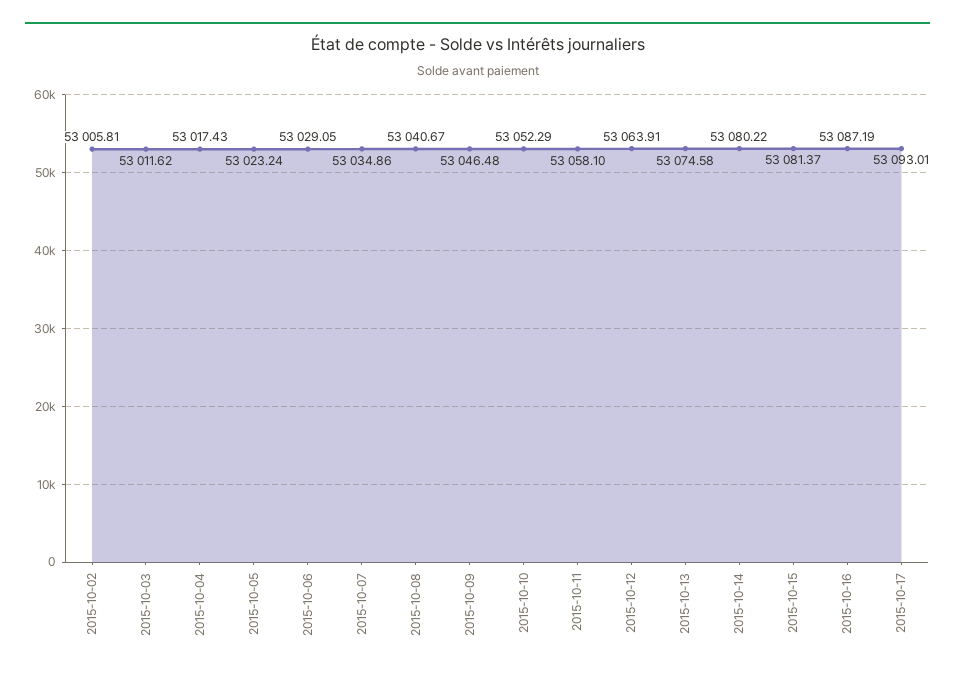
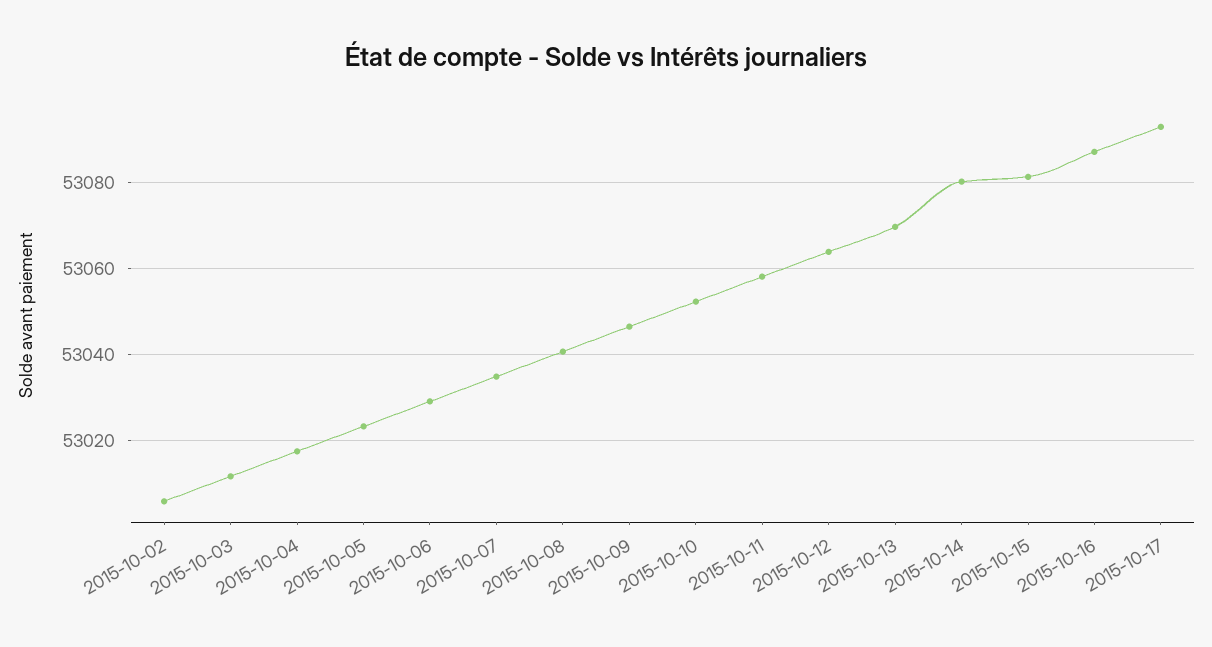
2015-10-13: 53074.58 -> 53070

